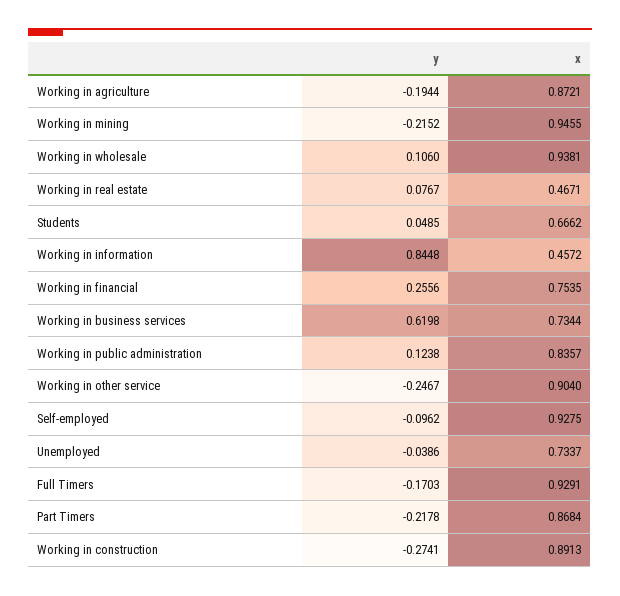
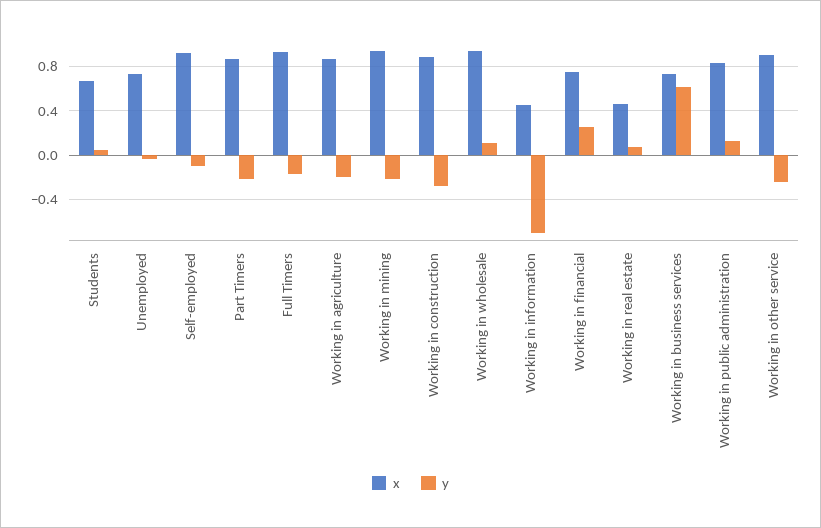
y, Working in information: 0.8448 -> -0.7

